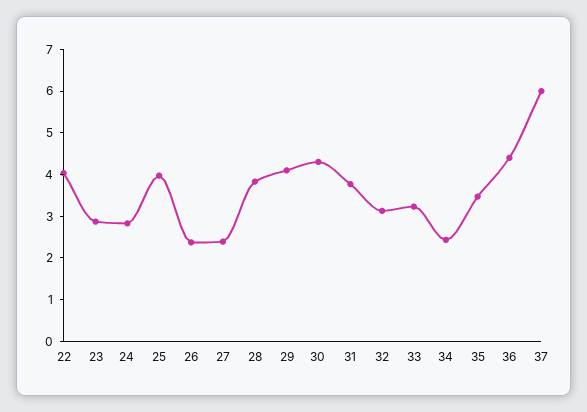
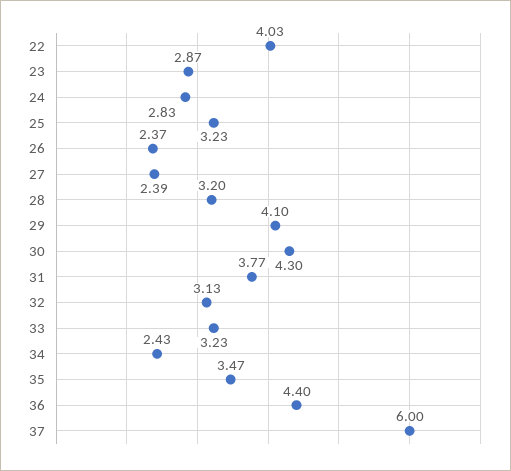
25: 4 -> 3.23
28: 3.8 -> 3.2

